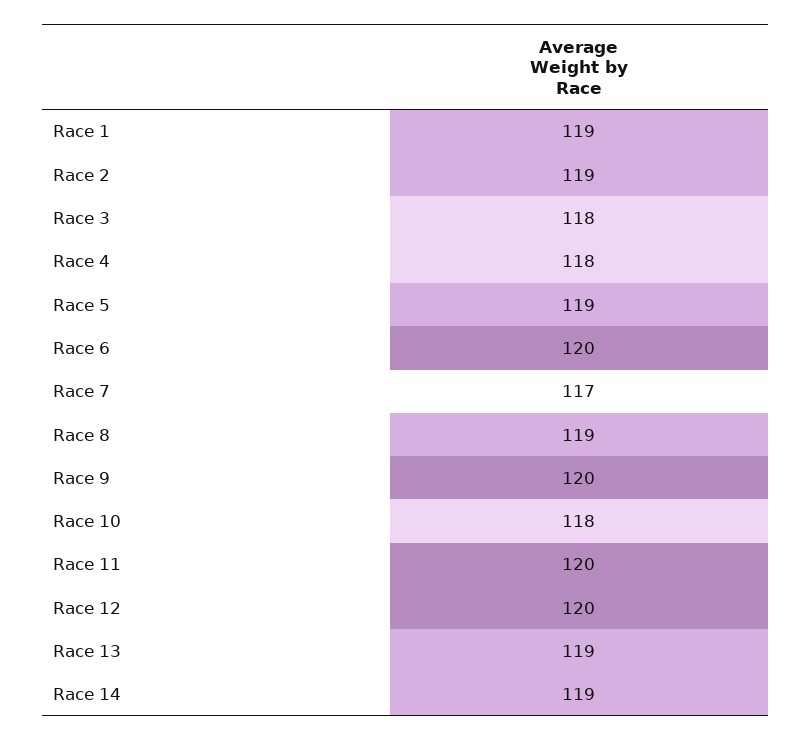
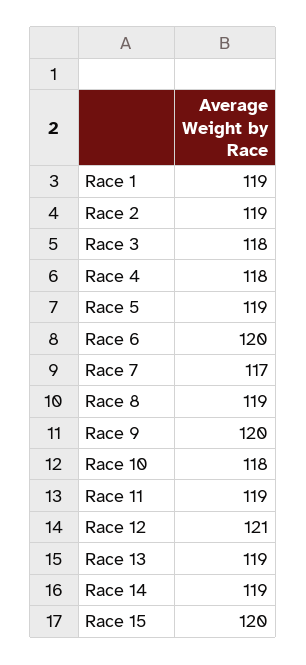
Race 11: 120 -> 119
Race 12: 120 -> 121
Race 15: none -> 120

